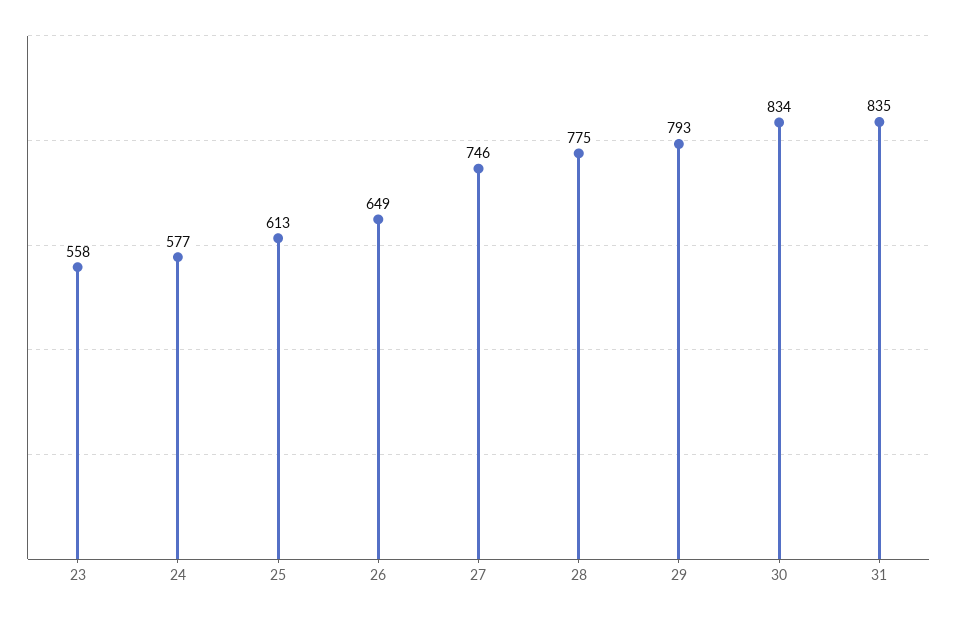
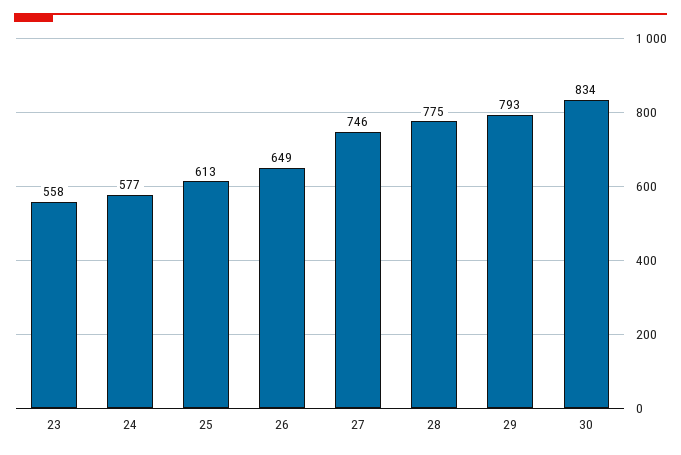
31: 835 -> none

